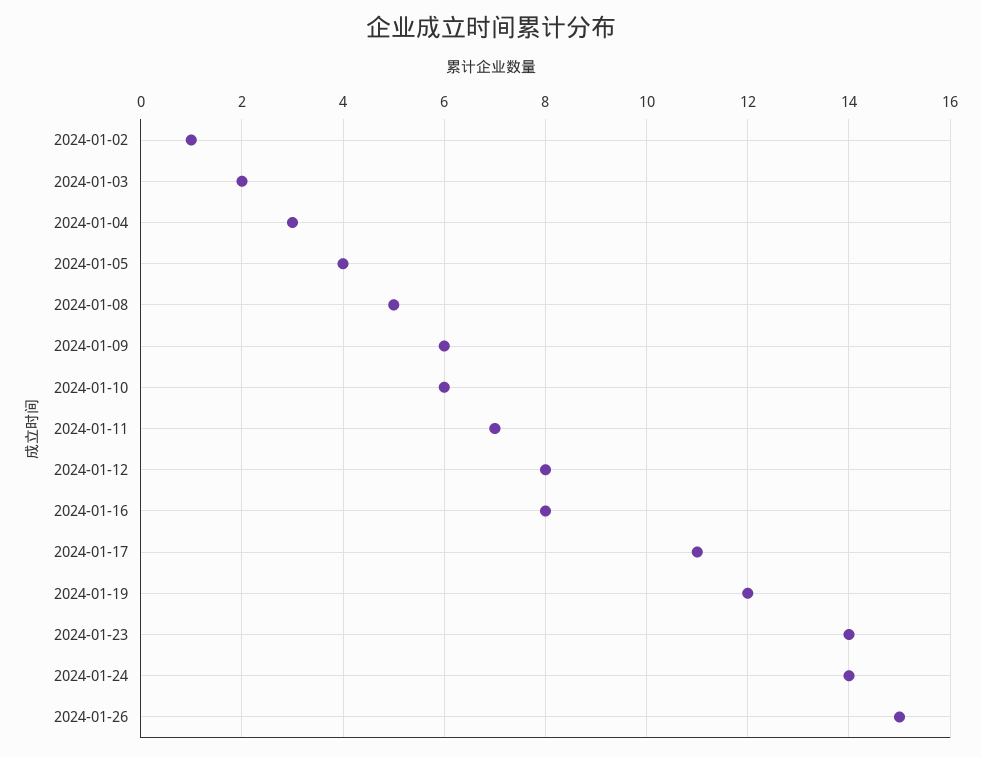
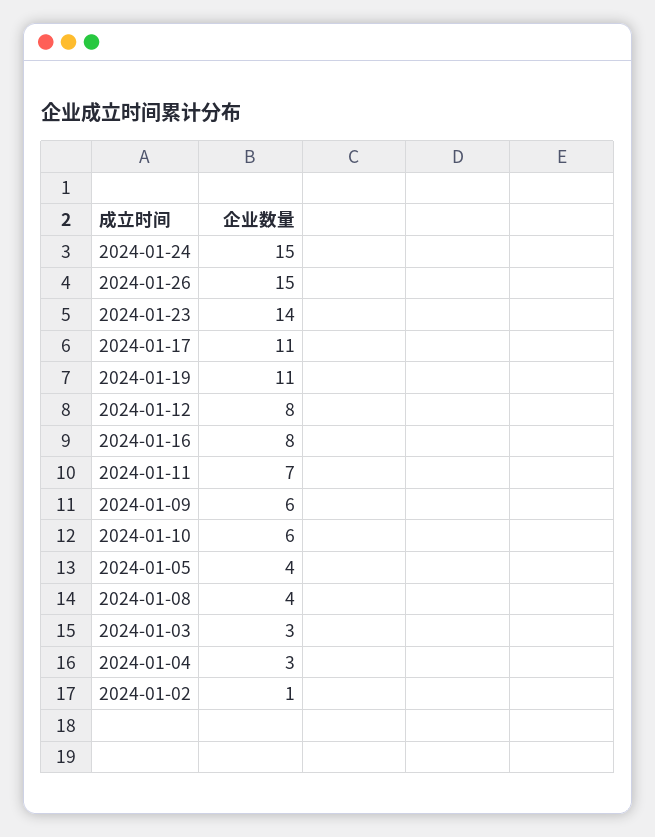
2024-01-03: 2 -> 3
2024-01-08: 5 -> 4
2024-01-19: 12 -> 11
2024-01-24: 14 -> 15

